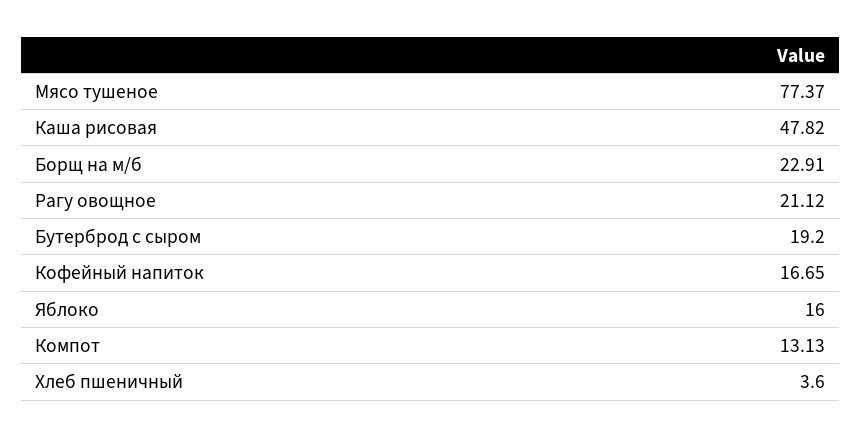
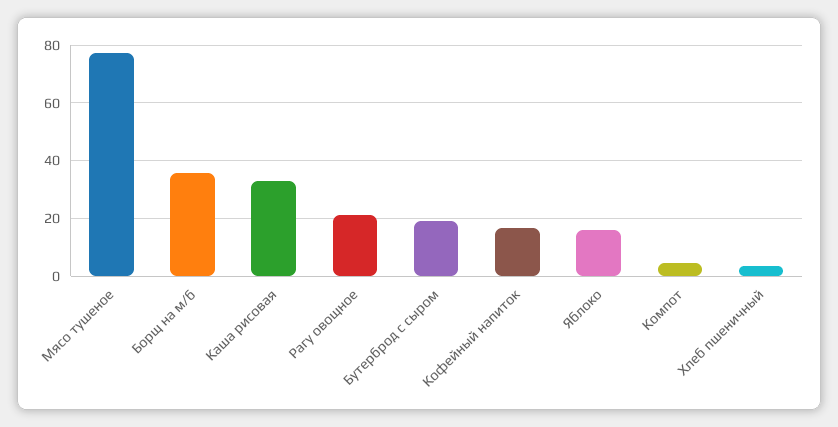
Каша рисовая: 47.82 -> 32.5
Борщ на м/б: 22.91 -> 35
Компот: 13.13 -> 5

